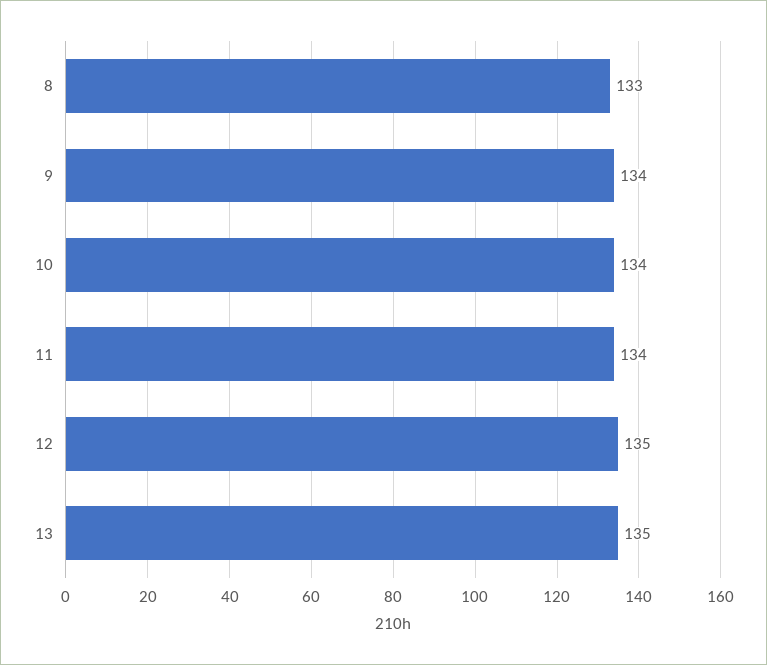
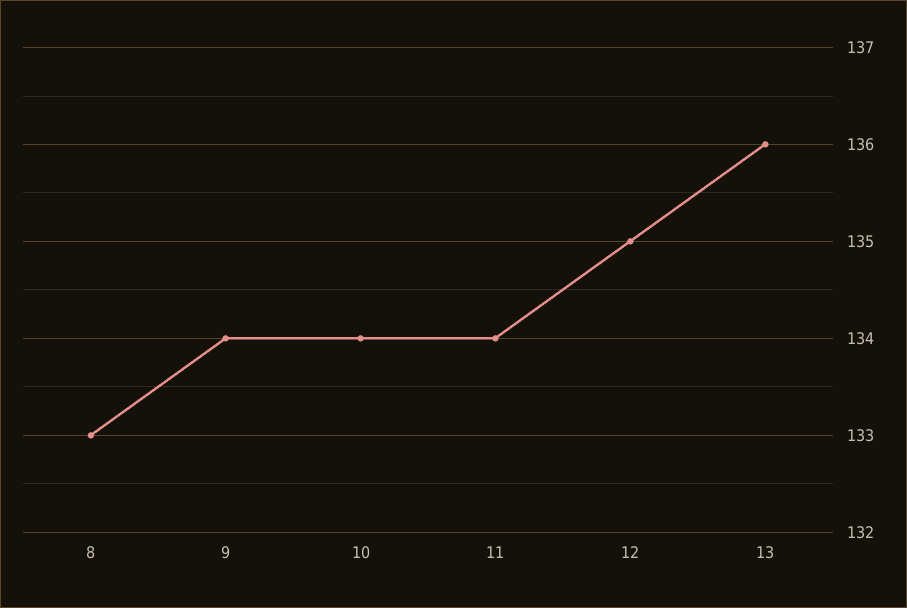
13: 135 -> 136

